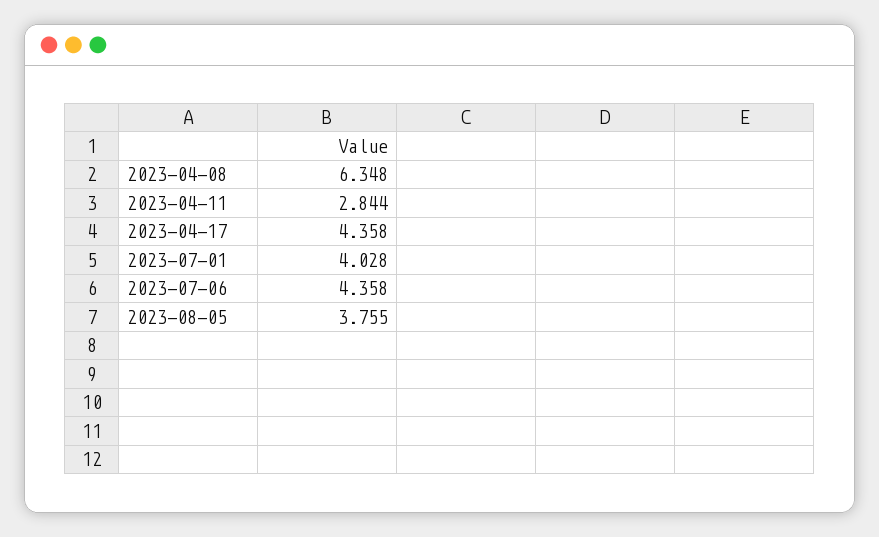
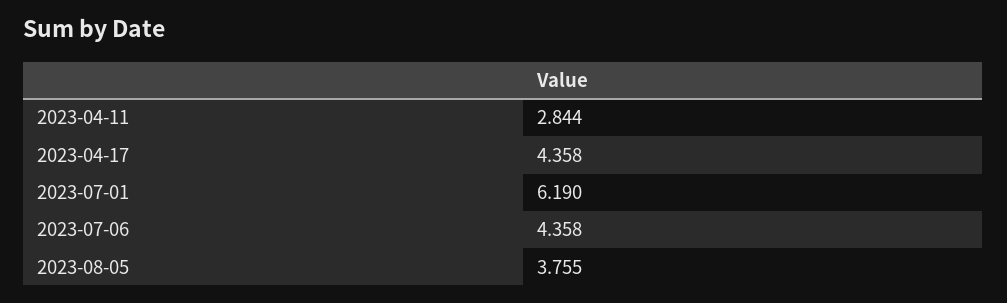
2023-04-08: 6.348 -> none
2023-07-01: 4.028 -> 6.19

